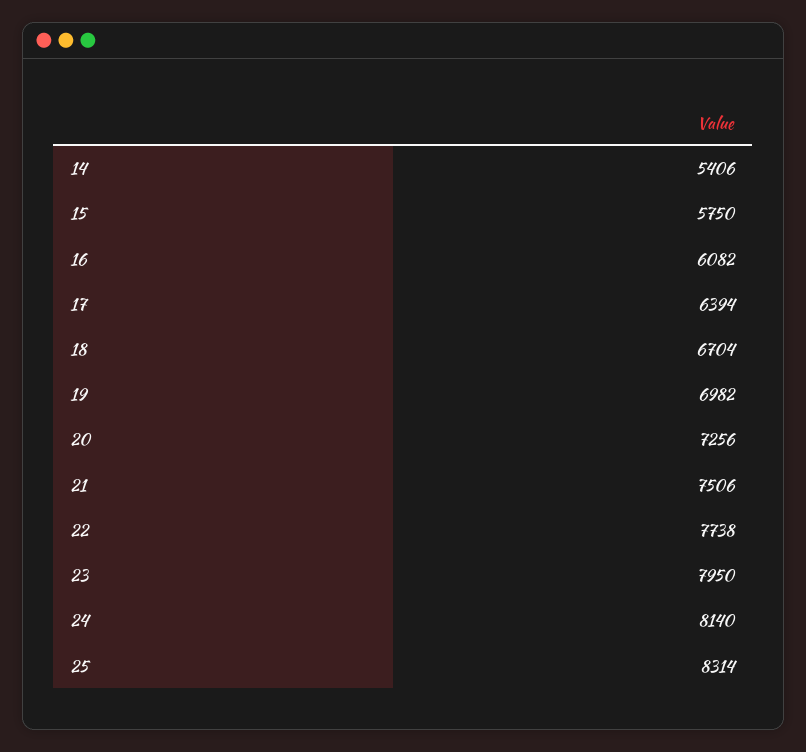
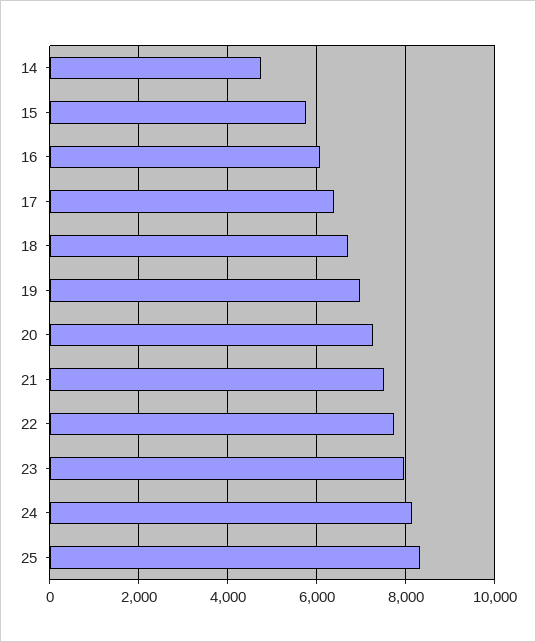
14: 5406 -> 4800

